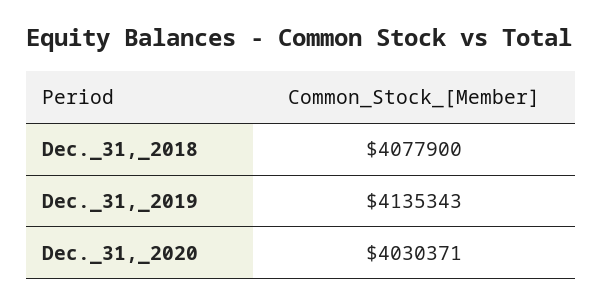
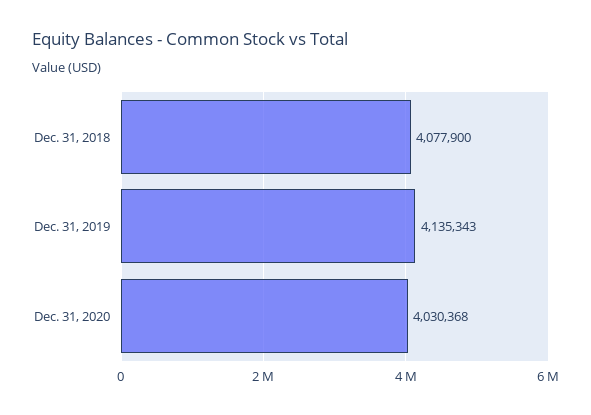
Dec._31,_2020: 4030371 -> 4030368

